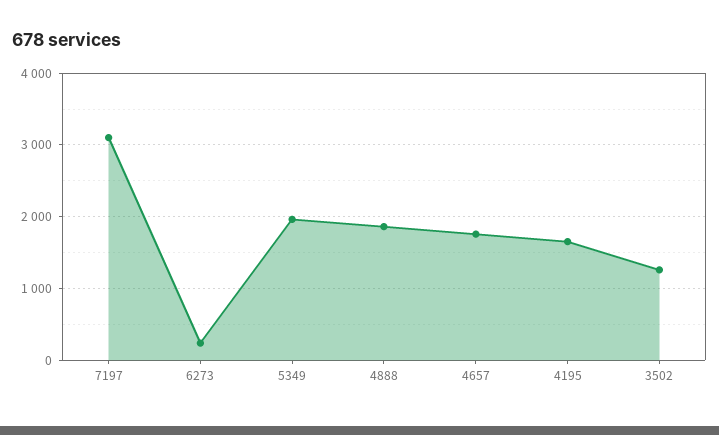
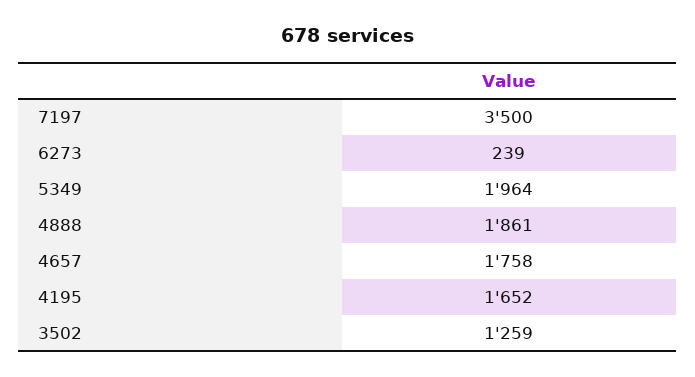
7197: 3100 -> 3500

